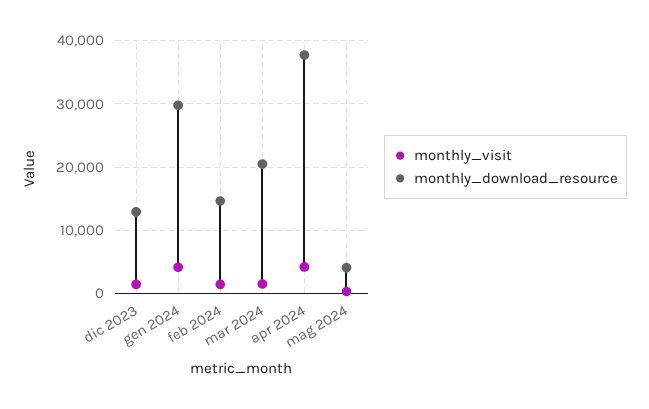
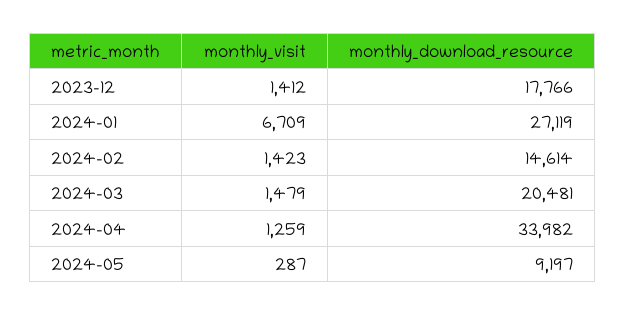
monthly_download_resource, dic 2023: 13000 -> 17766
monthly_visit, gen 2024: 4000 -> 6709
monthly_download_resource, gen 2024: 30000 -> 27119
monthly_visit, apr 2024: 4000 -> 1259
monthly_download_resource, apr 2024: 38000 -> 33982
monthly_download_resource, mag 2024: 4000 -> 9197

